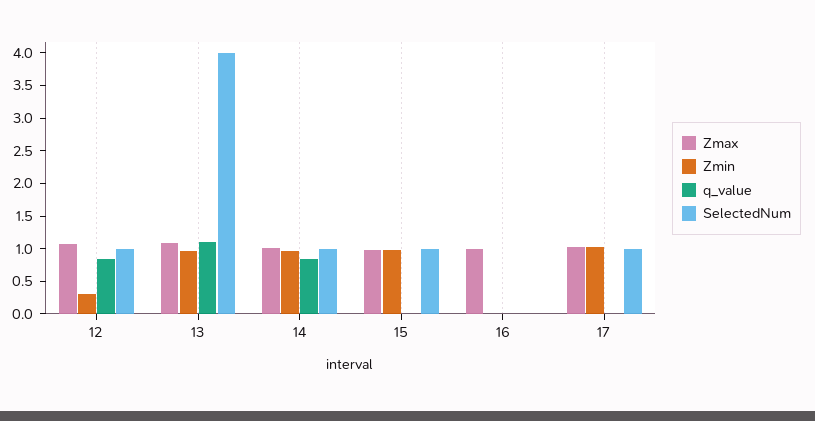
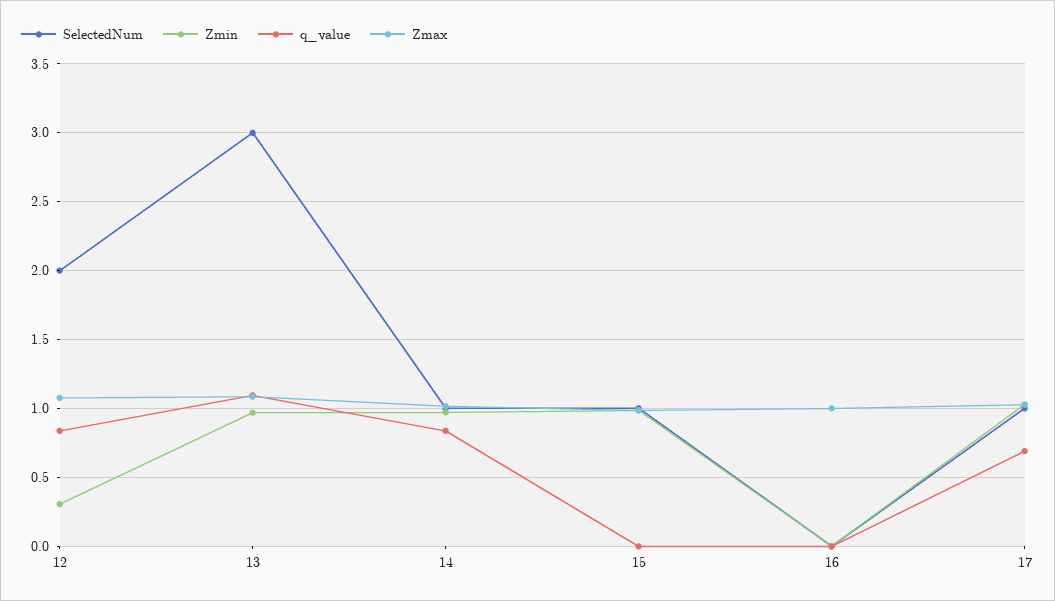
SelectedNum, 12: 1 -> 2
SelectedNum, 13: 4 -> 3
q_value, 17: 0 -> 0.7

